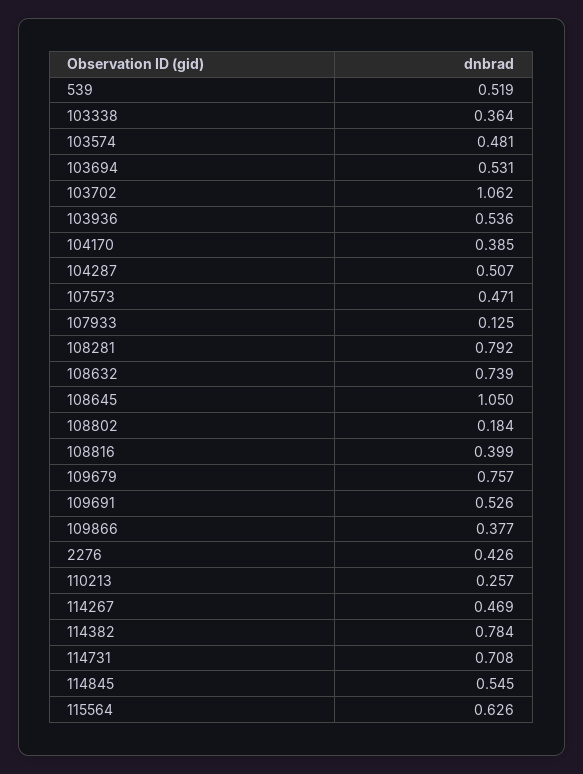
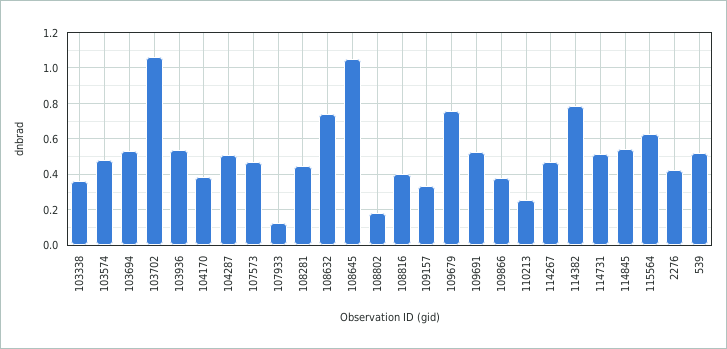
108281: 0.792 -> 0.45
114731: 0.708 -> 0.5
109157: none -> 0.35

